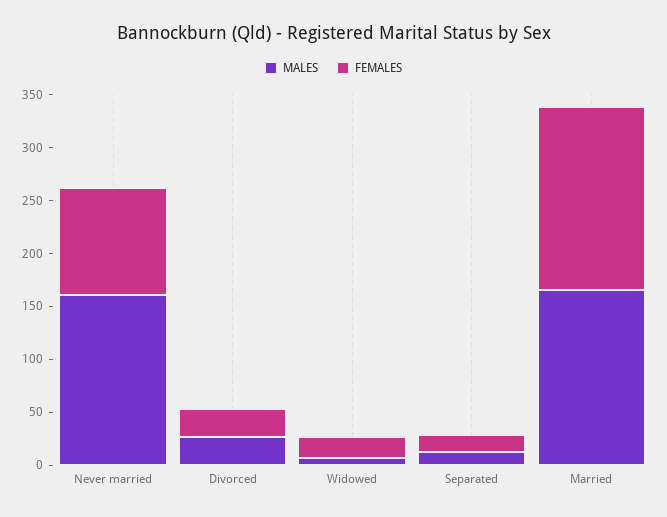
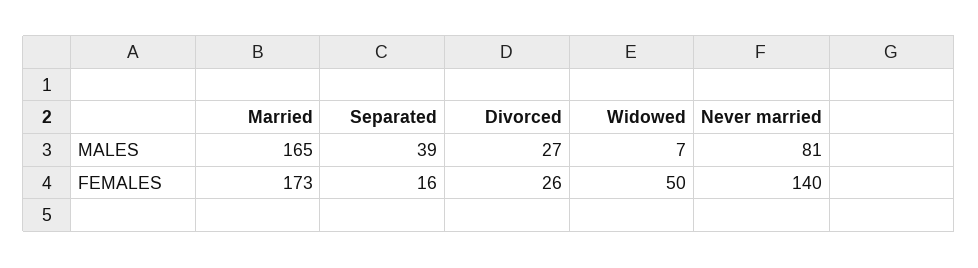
MALES, Never married: 160 -> 81
FEMALES, Never married: 100 -> 140
FEMALES, Widowed: 20 -> 50
MALES, Separated: 10 -> 39

